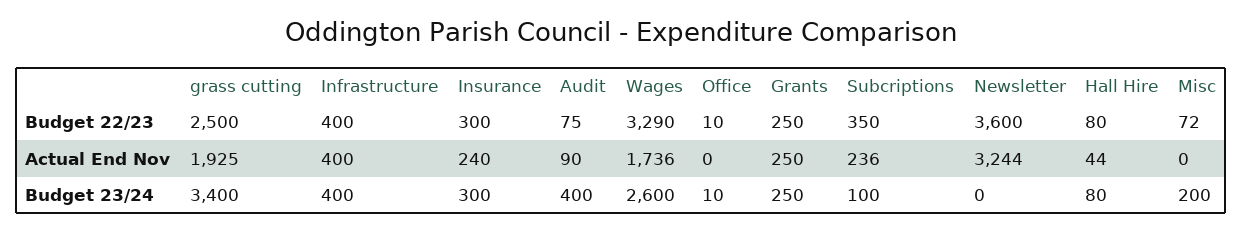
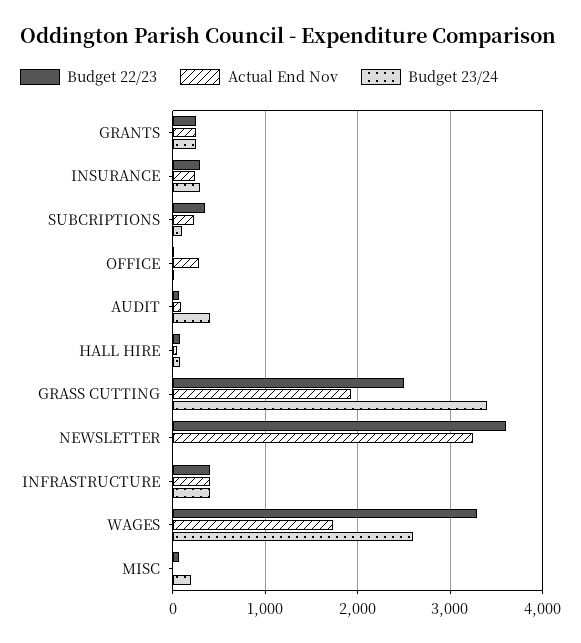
Actual End Nov, Office: 0 -> 300

